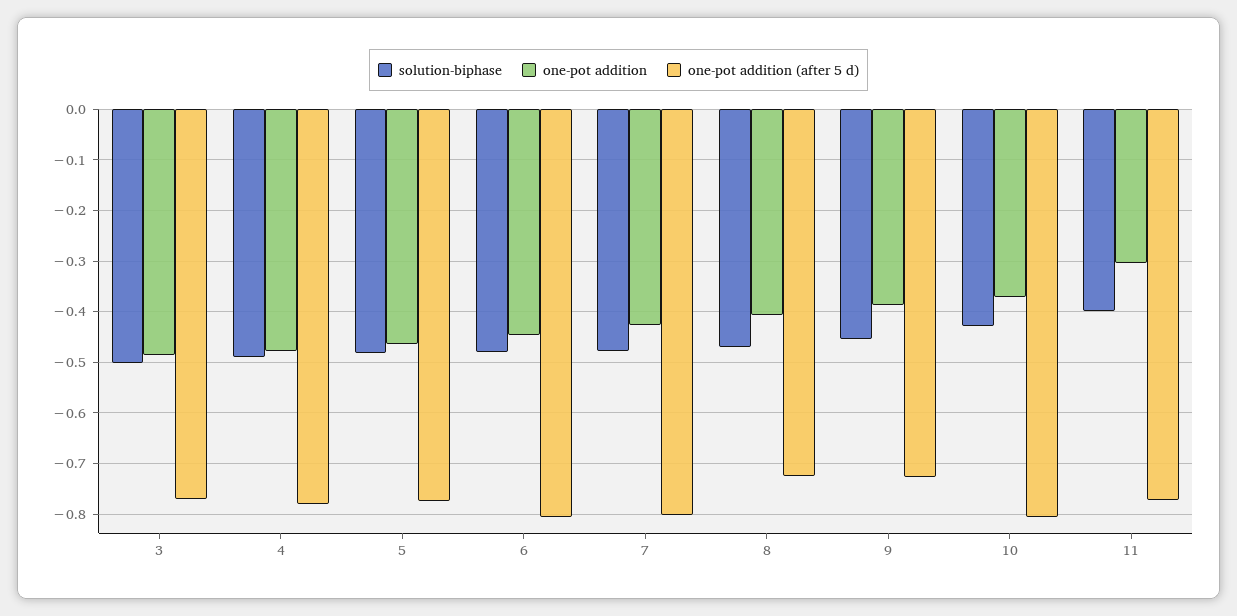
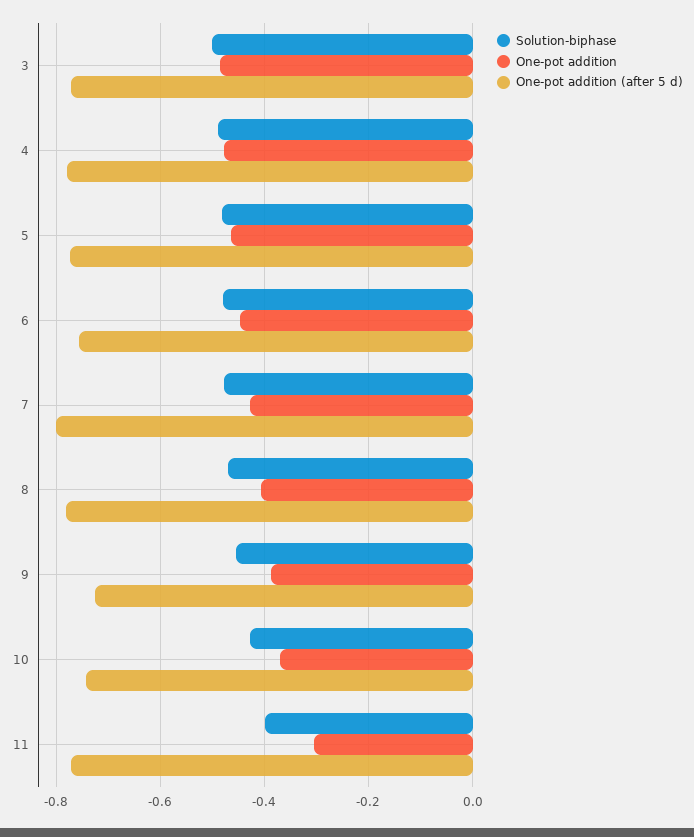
one-pot addition (after 5 d), 6: -0.8 -> -0.76
one-pot addition (after 5 d), 8: -0.72 -> -0.78
one-pot addition (after 5 d), 10: -0.8 -> -0.74

